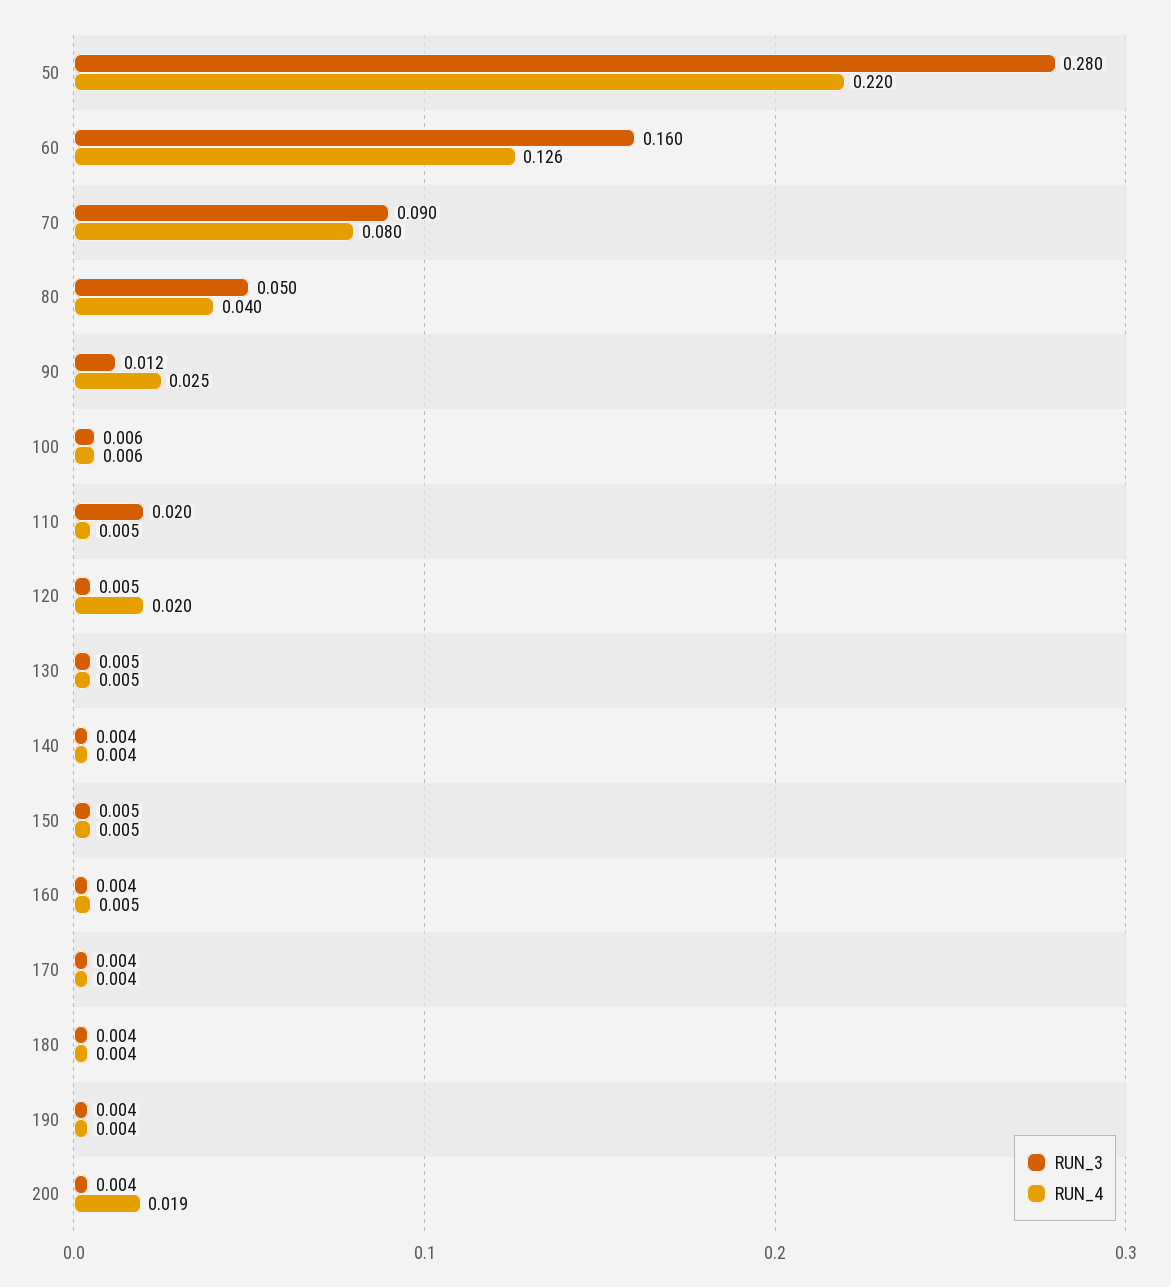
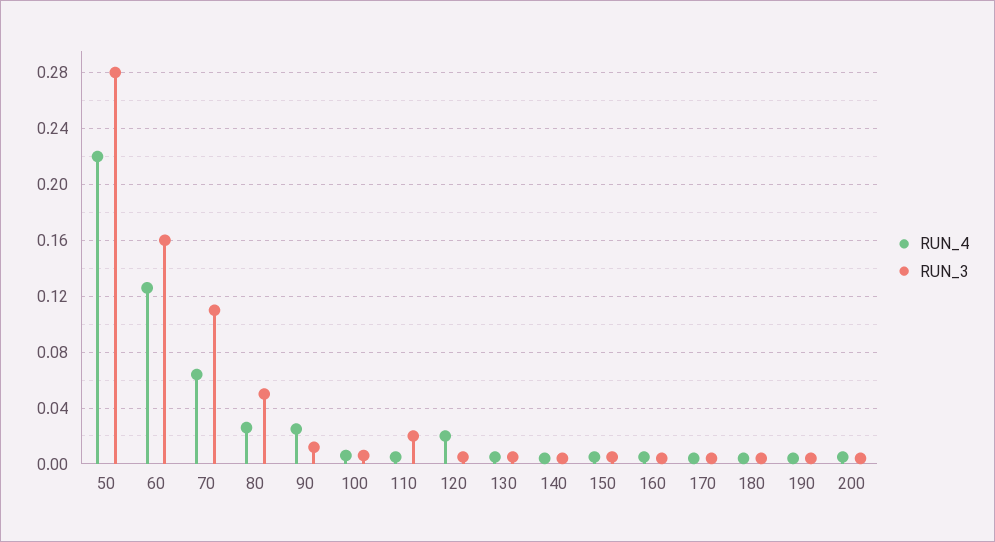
RUN_3, 70: 0.09 -> 0.11
RUN_4, 70: 0.08 -> 0.065
RUN_4, 80: 0.04 -> 0.025
RUN_4, 200: 0.019 -> 0.005

